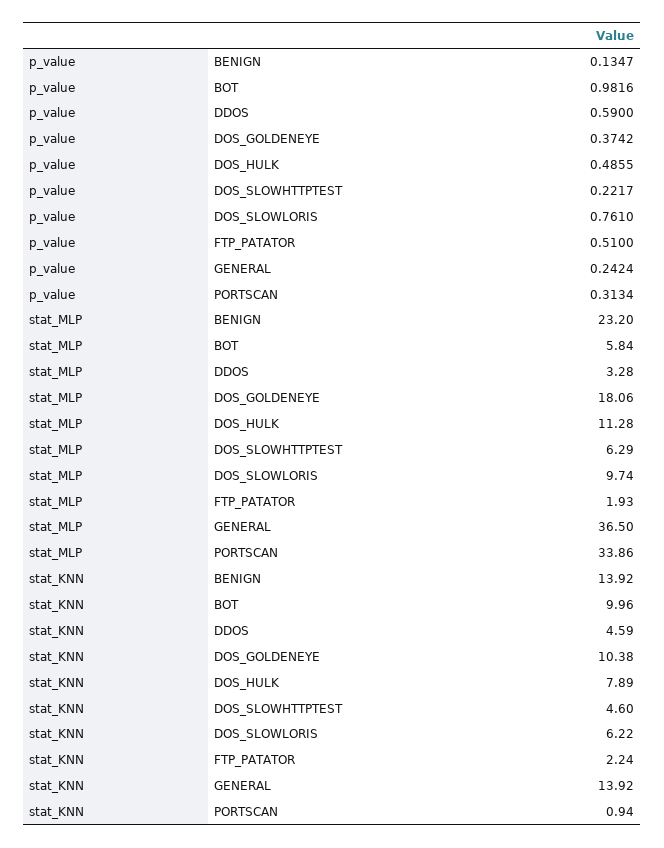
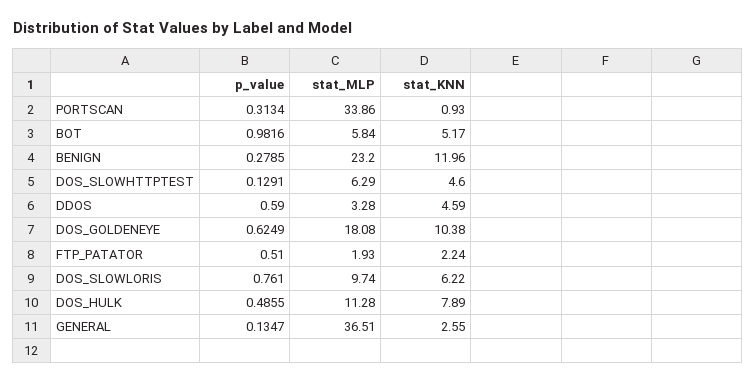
p_value, BENIGN: 0.1347 -> 0.2785
p_value, DOS_GOLDENEYE: 0.3742 -> 0.6249
p_value, DOS_SLOWHTTPTEST: 0.2217 -> 0.1291
p_value, GENERAL: 0.2424 -> 0.1347
stat_MLP, DOS_GOLDENEYE: 18.06 -> 18.08
stat_MLP, GENERAL: 36.5 -> 36.51
stat_KNN, BENIGN: 13.92 -> 11.96
stat_KNN, BOT: 9.96 -> 5.17
stat_KNN, GENERAL: 13.92 -> 2.55
stat_KNN, PORTSCAN: 0.94 -> 0.93

